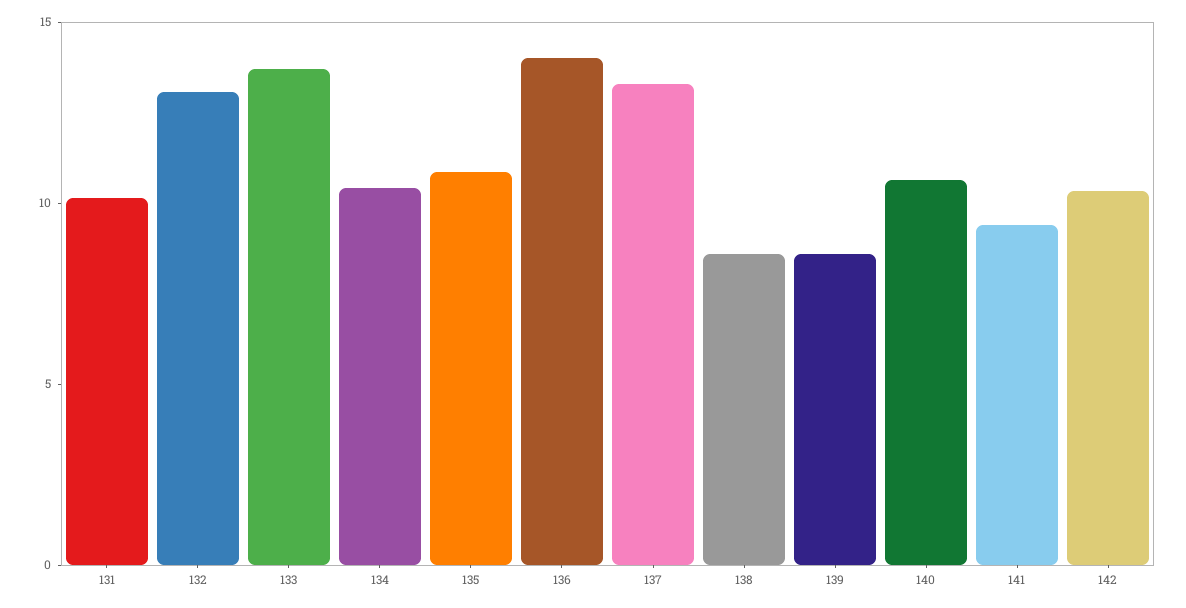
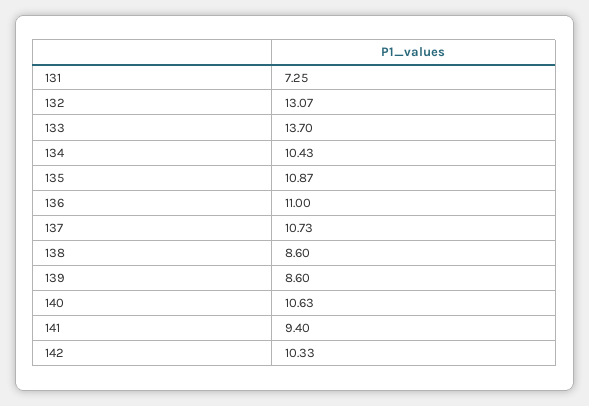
131: 10 -> 7.25
136: 14 -> 11
137: 13 -> 10.73

